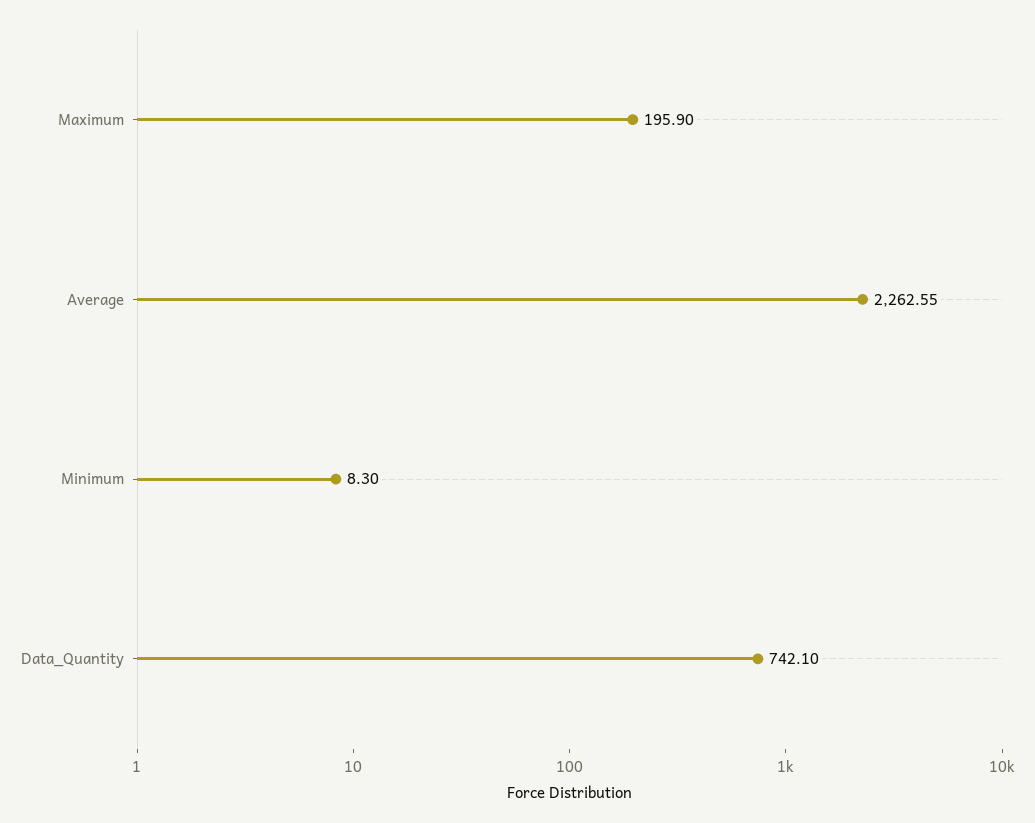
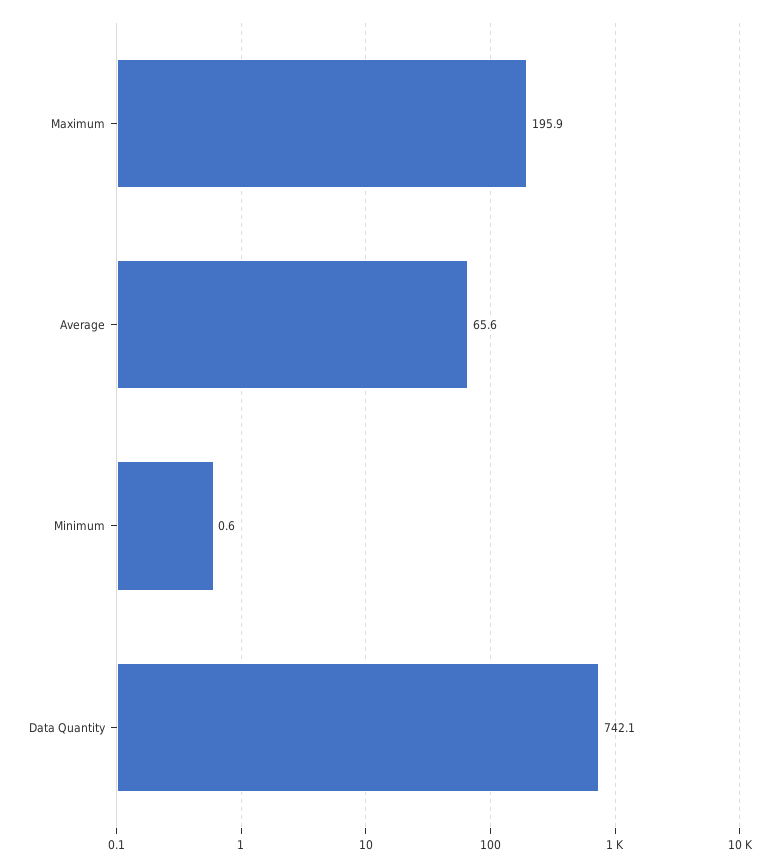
Average: 2262.55 -> 65.6
Minimum: 8.3 -> 0.6

